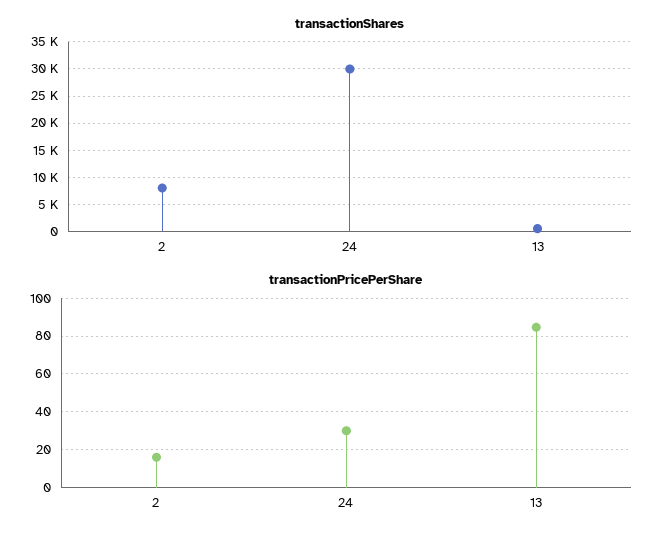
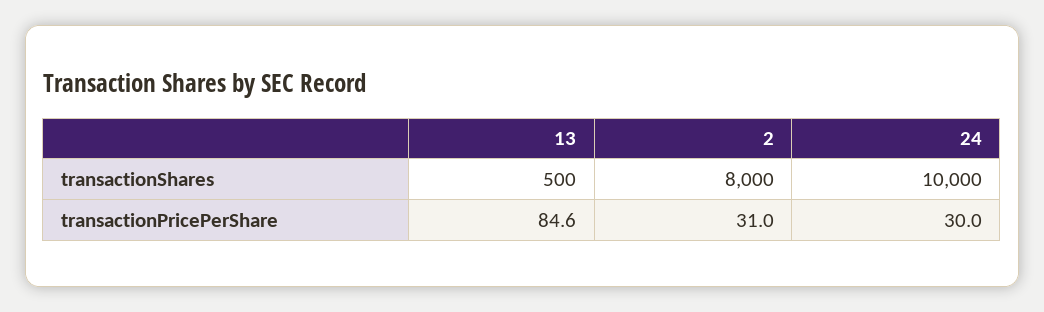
transactionShares, 24: 30000 -> 10000
transactionPricePerShare, 2: 15 -> 31

